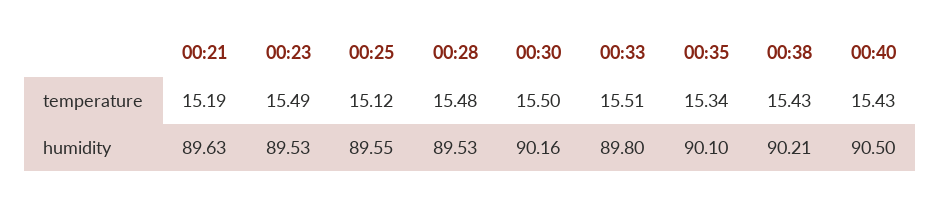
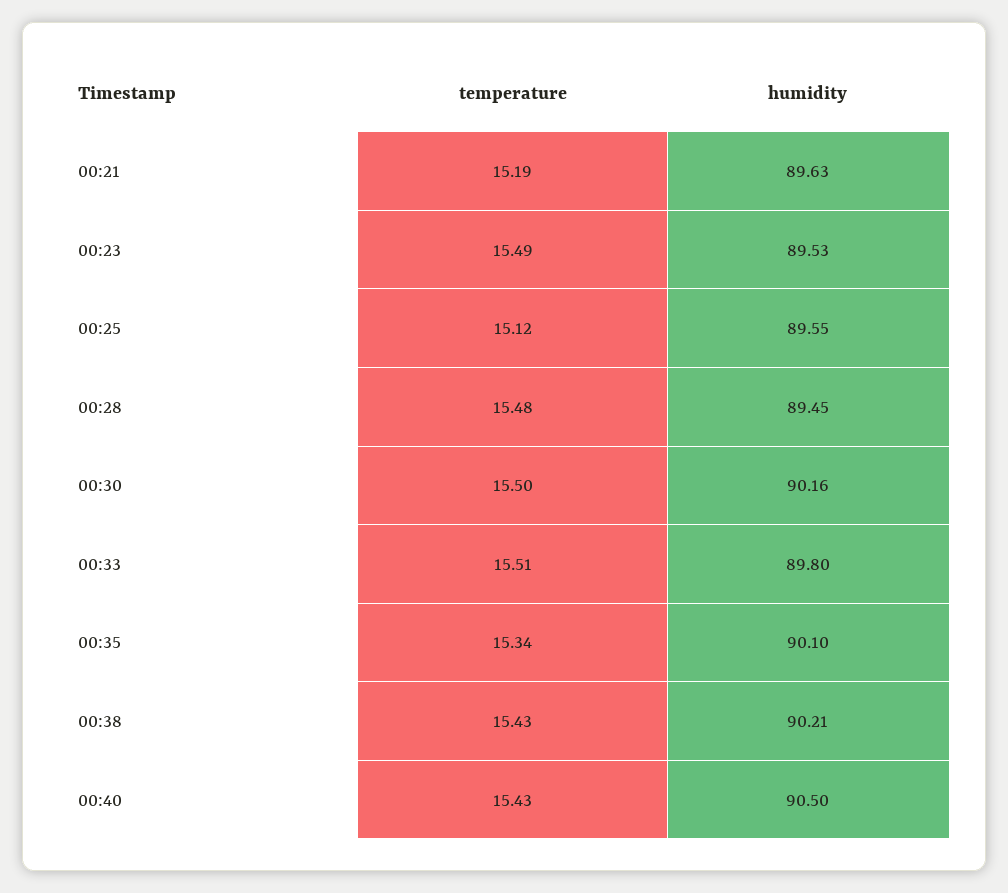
00:28, humidity: 89.53 -> 89.45

